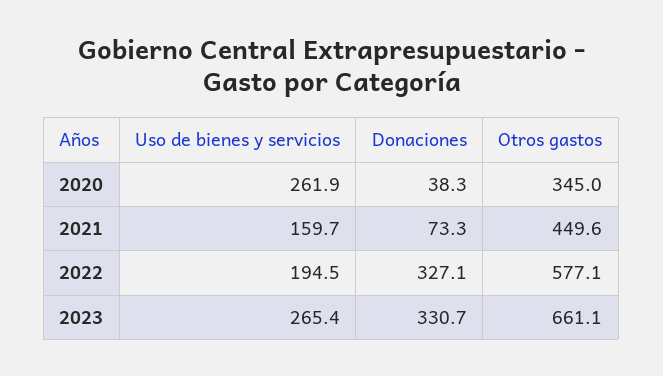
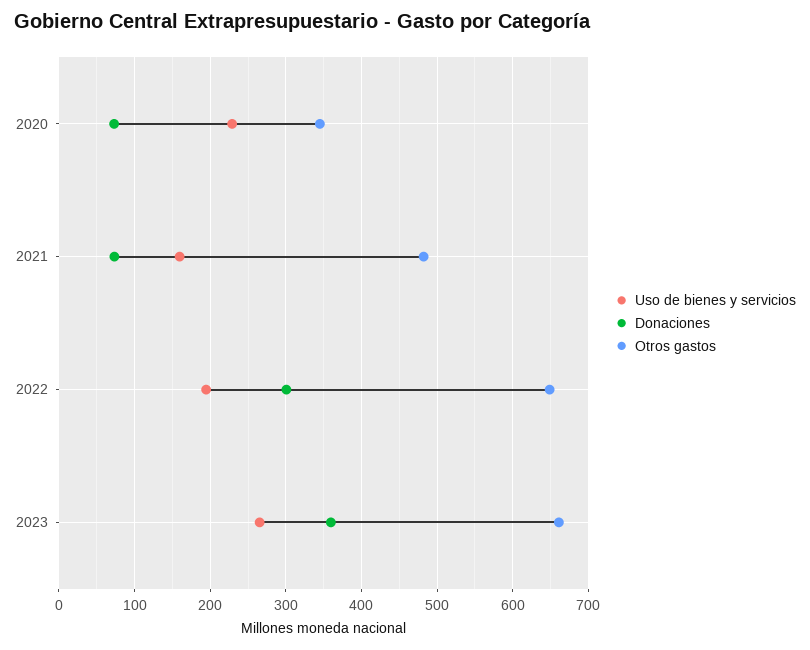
Uso de bienes y servicios, 2020: 261.9 -> 230
Donaciones, 2020: 38.3 -> 70
Otros gastos, 2021: 449.6 -> 480
Donaciones, 2022: 327.1 -> 300
Otros gastos, 2022: 577.1 -> 650
Donaciones, 2023: 330.7 -> 360

